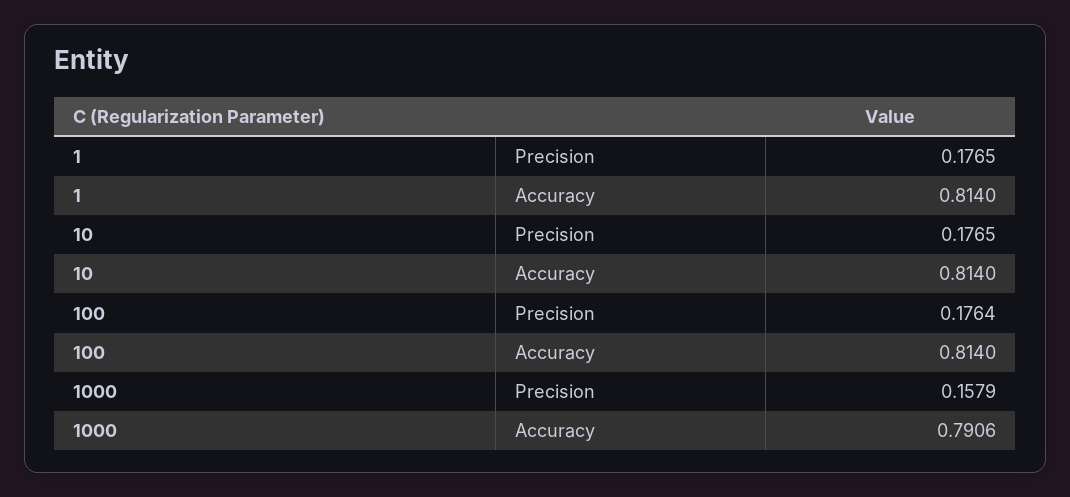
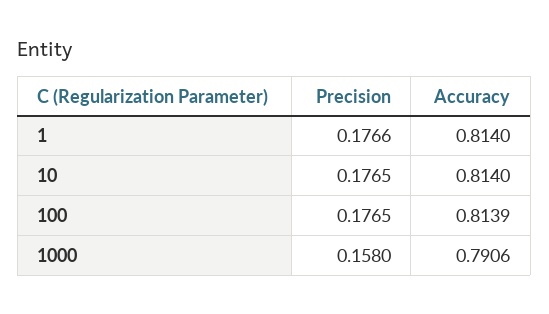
1, Precision: 0.1765 -> 0.1766
100, Precision: 0.1764 -> 0.1765
100, Accuracy: 0.814 -> 0.8139
1000, Precision: 0.1579 -> 0.158

